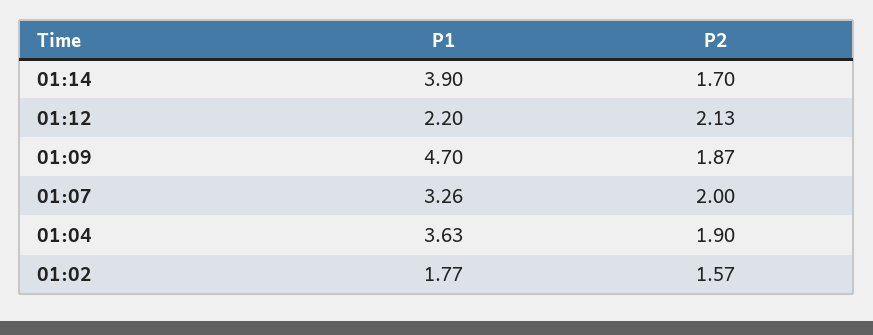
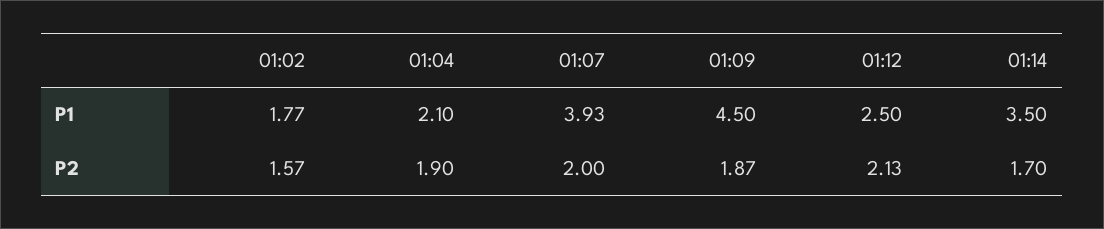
P1, 01:14: 3.9 -> 3.5
P1, 01:12: 2.2 -> 2.5
P1, 01:09: 4.7 -> 4.5
P1, 01:07: 3.26 -> 3.93
P1, 01:04: 3.63 -> 2.1

